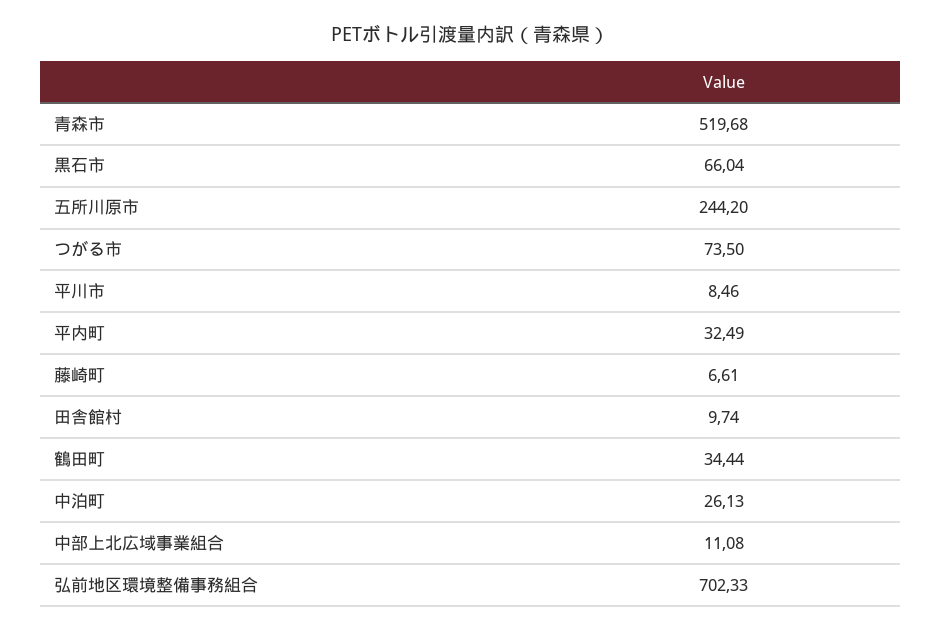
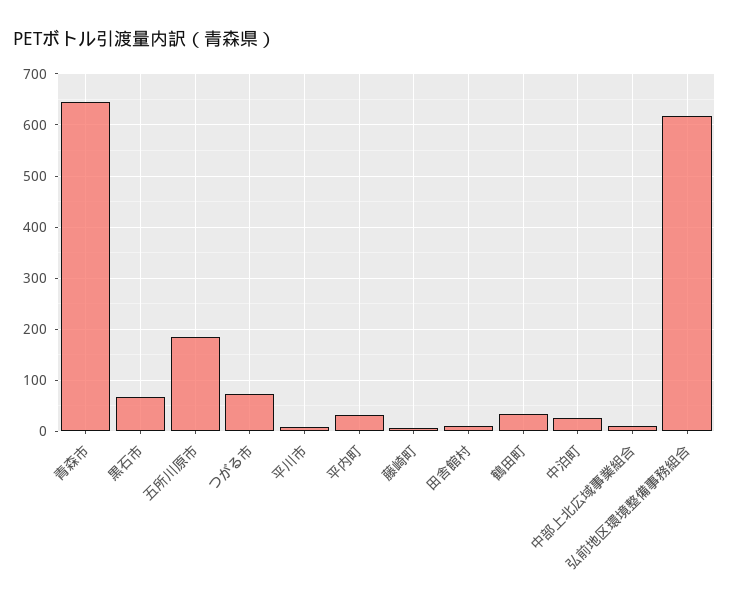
青森市: 519.68 -> 640
五所川原市: 244.2 -> 180
弘前地区環境整備事務組合: 702.33 -> 620

